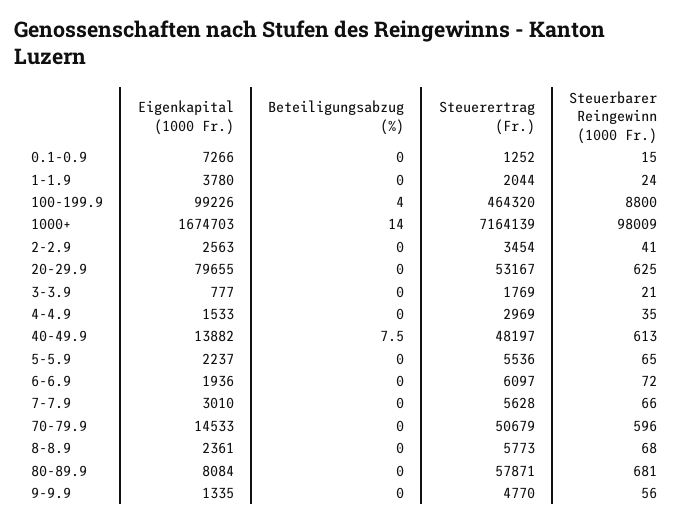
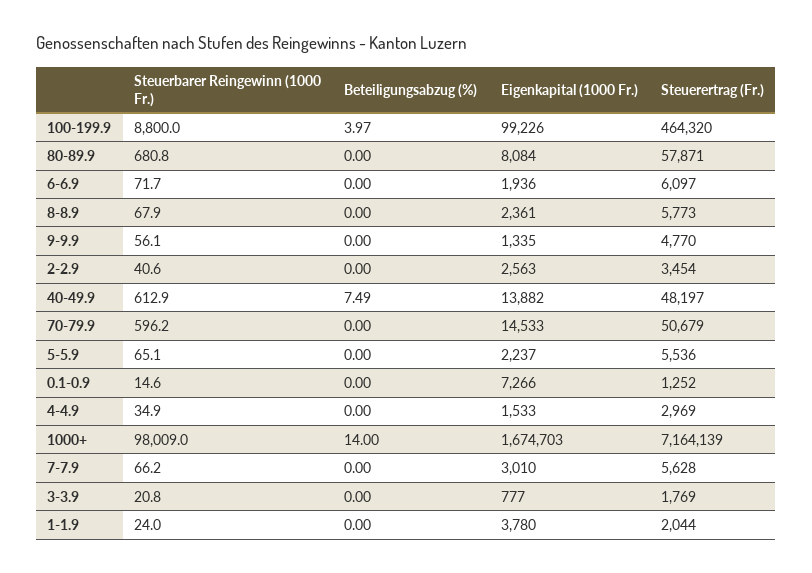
Eigenkapital (1000 Fr.), 20-29.9: 79655 -> none
Beteiligungsabzug (%), 20-29.9: 0 -> none
Steuerertrag (Fr.), 20-29.9: 53167 -> none
Steuerbarer Reingewinn (1000 Fr.), 20-29.9: 625 -> none

